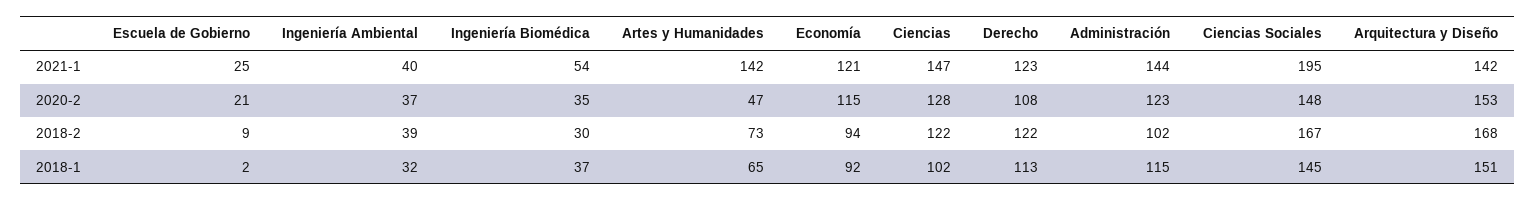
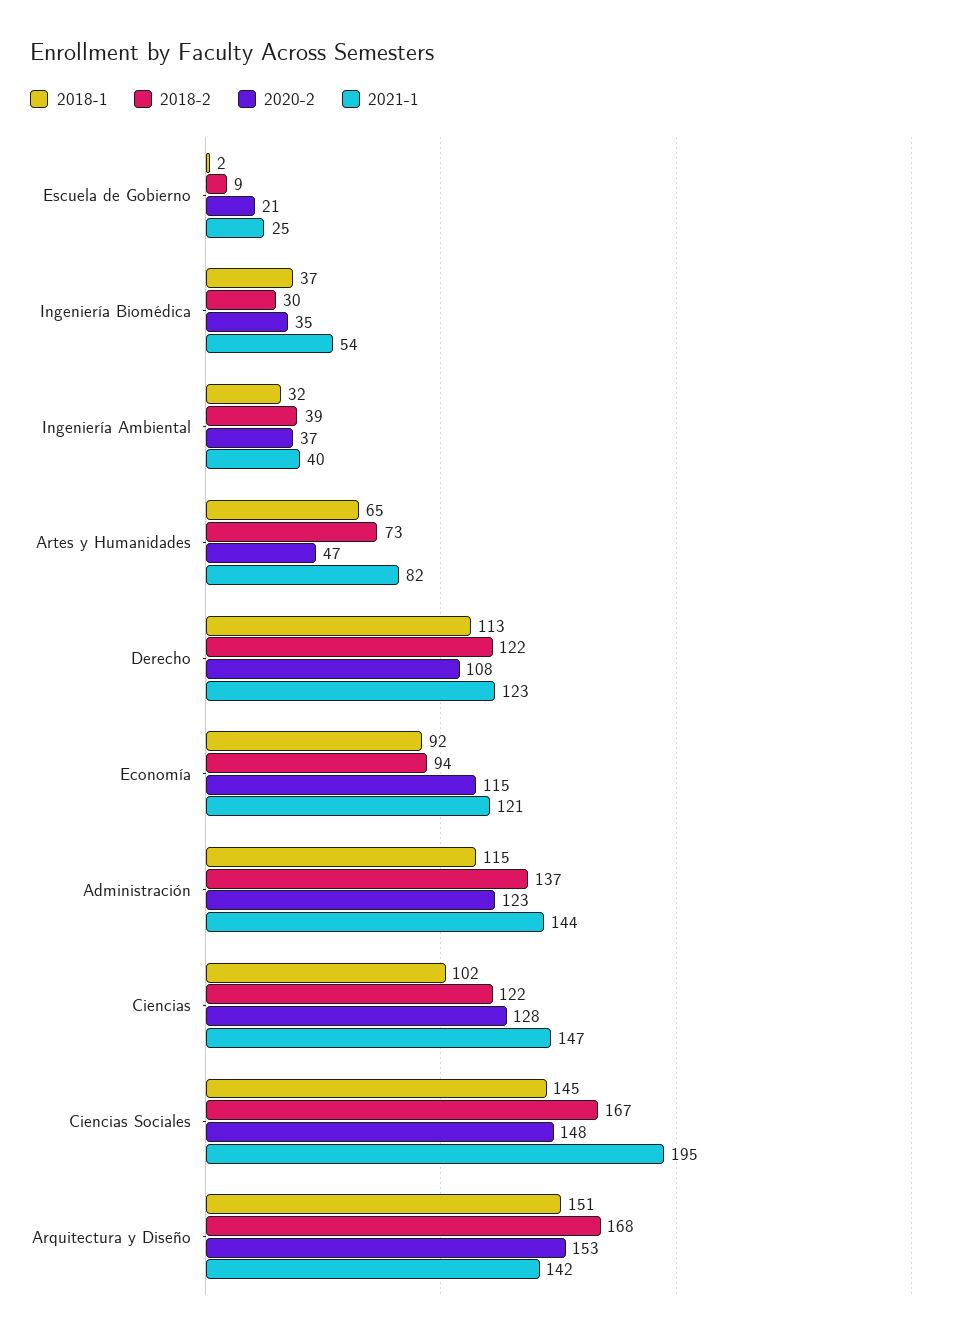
2021-1, Artes y Humanidades: 142 -> 82
2018-2, Administración: 102 -> 137

